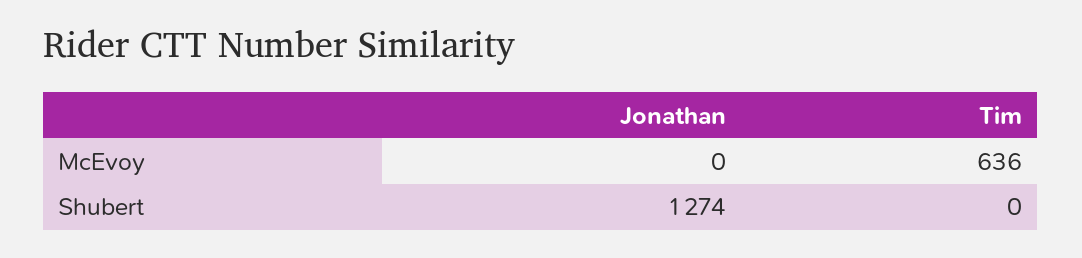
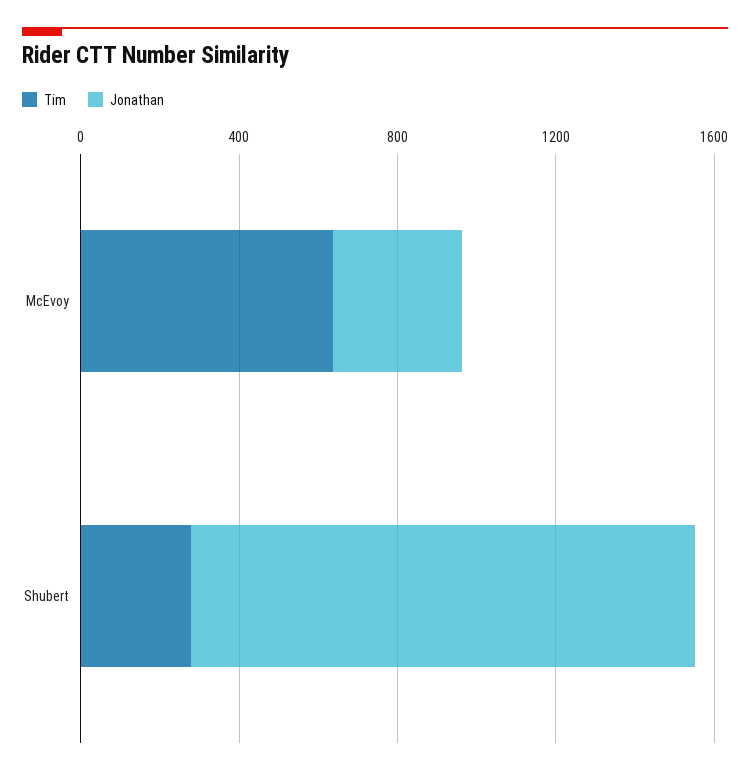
Jonathan, McEvoy: 0 -> 300
Tim, Shubert: 0 -> 300

